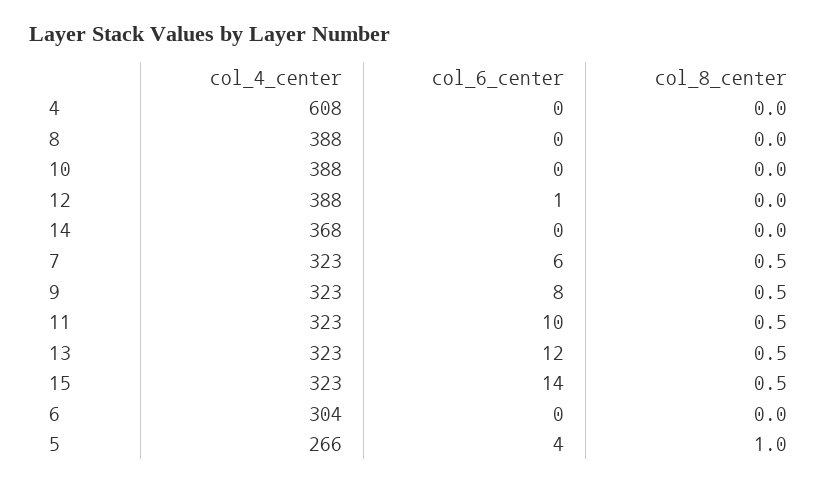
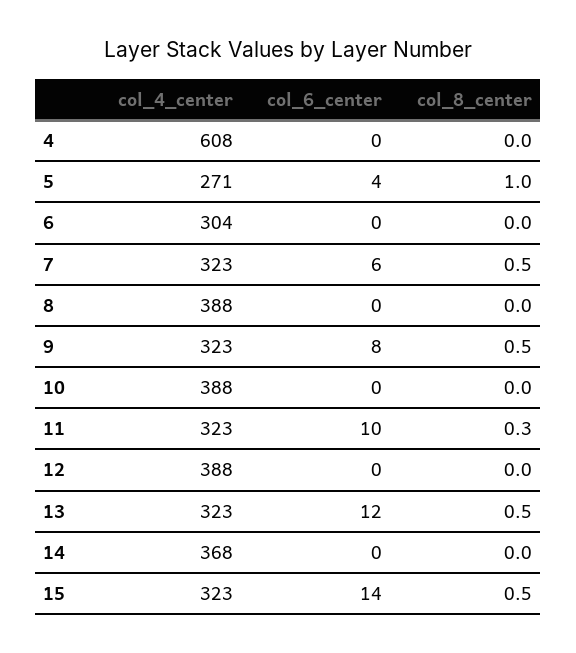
col_6_center, 12: 1 -> 0
col_8_center, 11: 0.5 -> 0.3
col_4_center, 5: 266 -> 271

